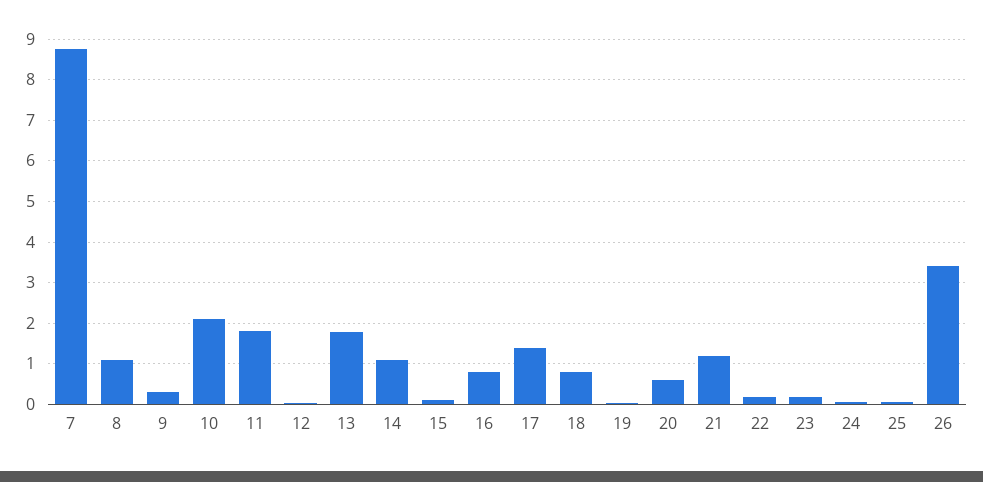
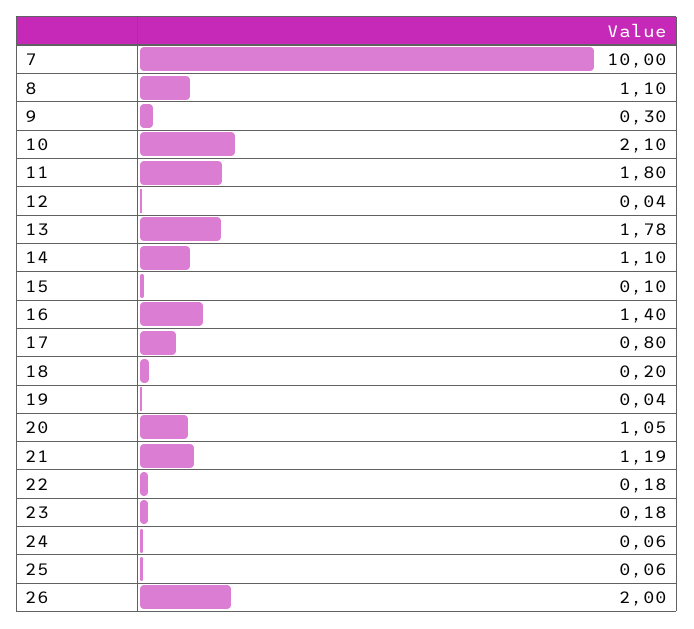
7: 8.8 -> 10
16: 0.8 -> 1.4
17: 1.4 -> 0.8
18: 0.8 -> 0.2
20: 0.6 -> 1.05
26: 3.4 -> 2

